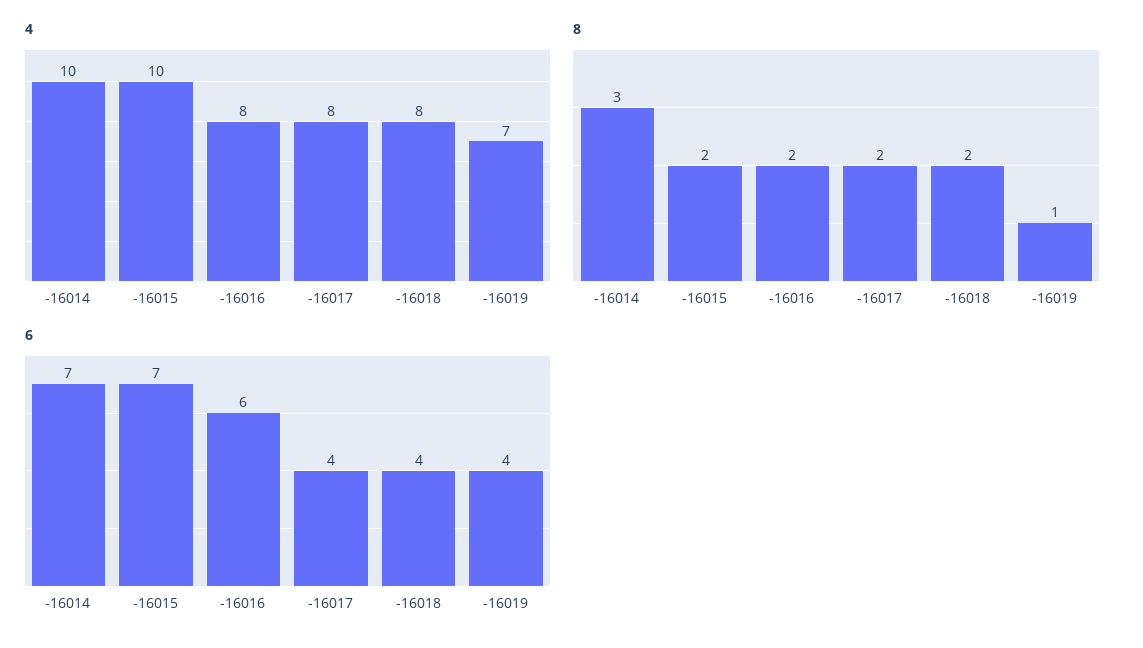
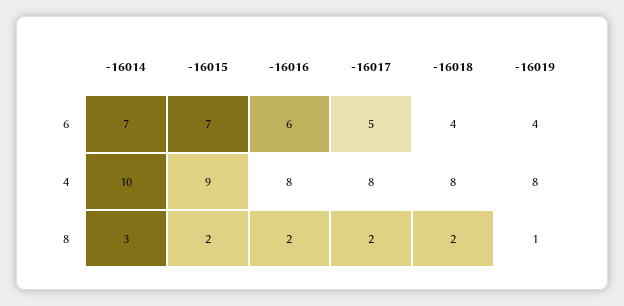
4, -16015: 10 -> 9
4, -16019: 7 -> 8
6, -16017: 4 -> 5

